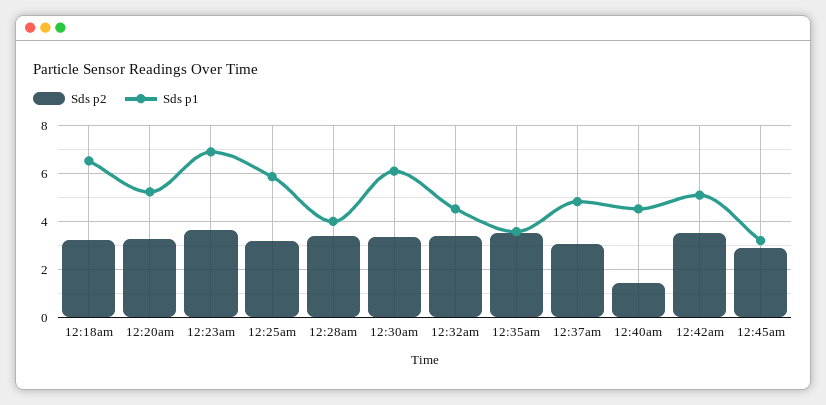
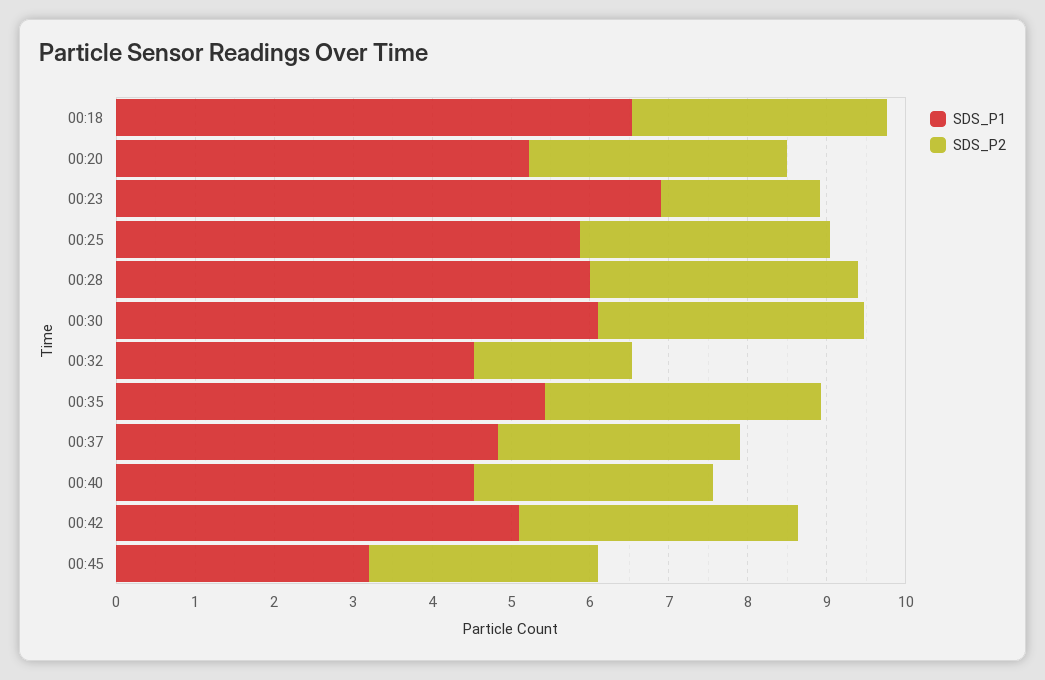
Sds p2, 12:23am: 3.5 -> 2
Sds p1, 12:28am: 4 -> 6
Sds p2, 12:32am: 3.5 -> 2
Sds p1, 12:35am: 3.5 -> 5.4
Sds p2, 12:40am: 1.5 -> 3

